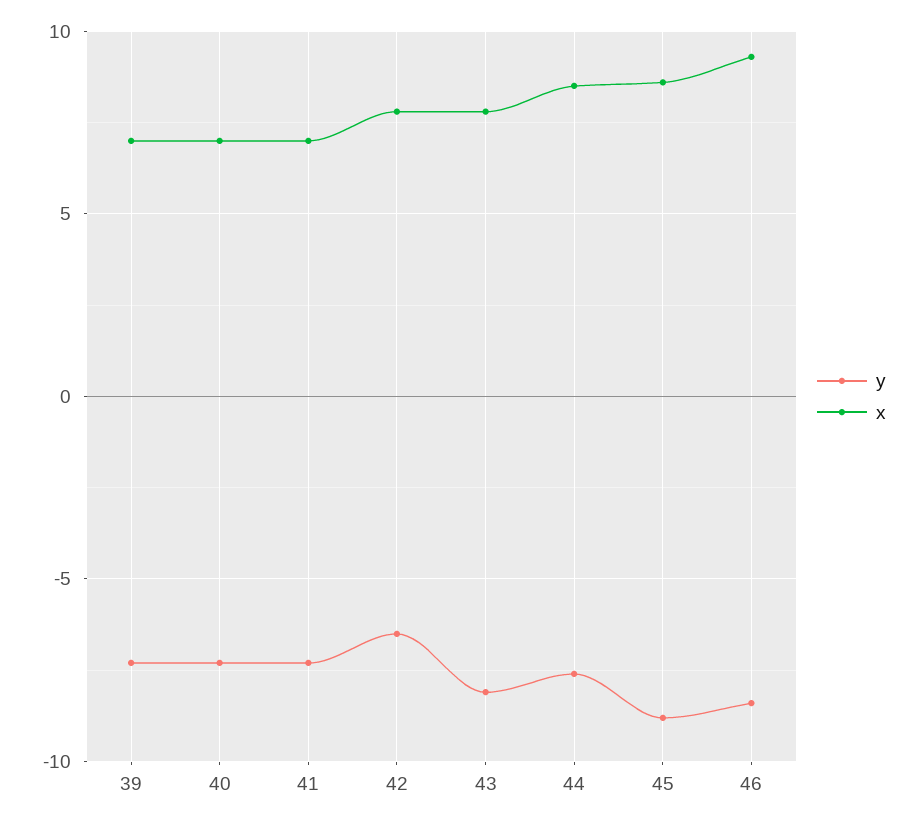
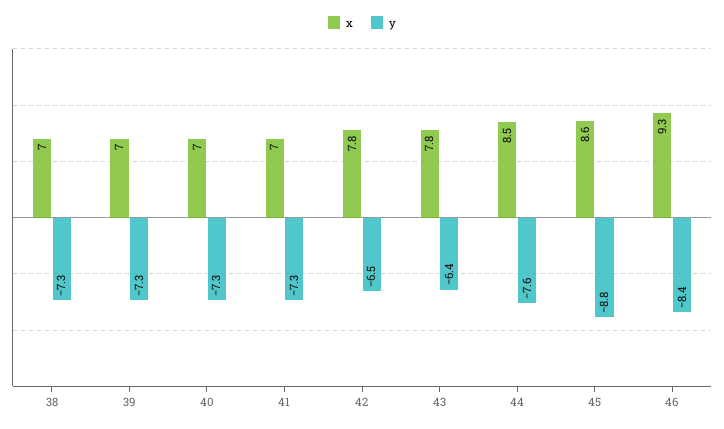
y, 43: -8 -> -6.4
x, 38: none -> 7
y, 38: none -> -7.3

